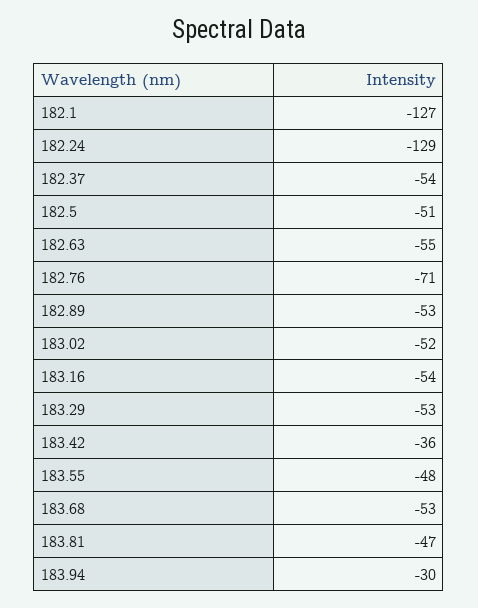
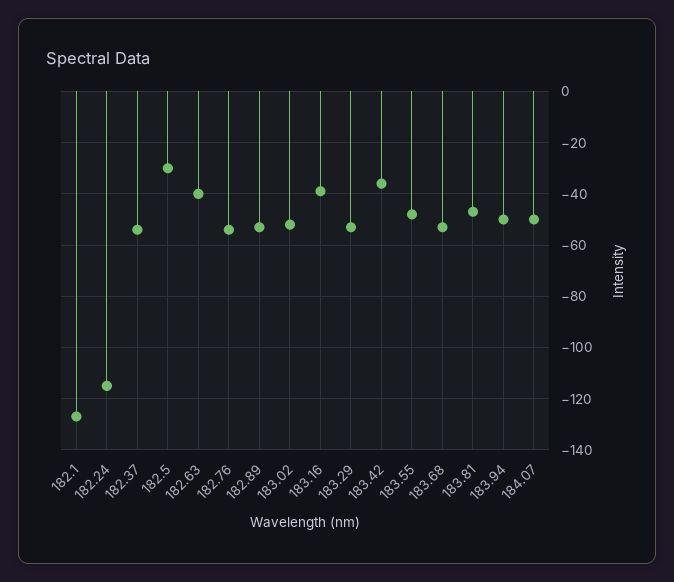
182.24: -129 -> -115
182.5: -51 -> -30
182.63: -55 -> -40
182.76: -71 -> -55
183.16: -54 -> -40
183.94: -30 -> -50
184.07: none -> -50

